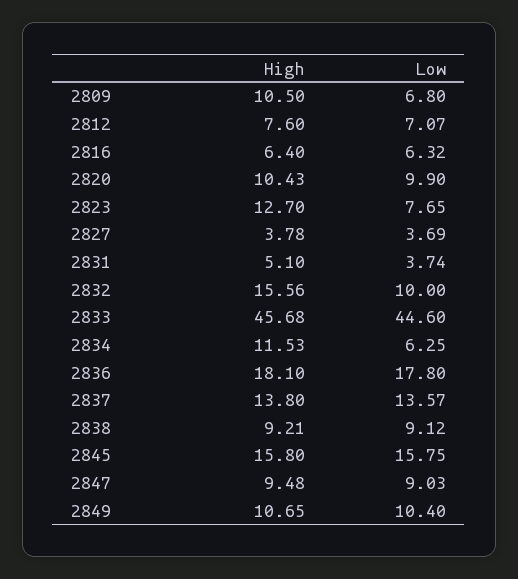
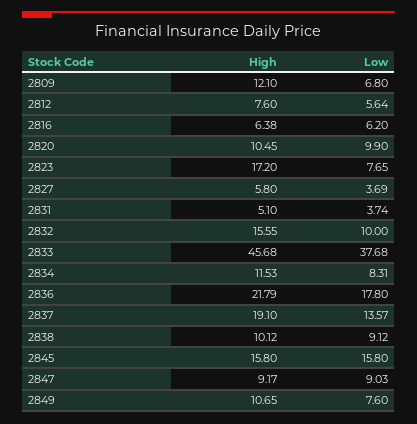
High, 2809: 10.5 -> 12.1
Low, 2812: 7.07 -> 5.64
High, 2816: 6.4 -> 6.38
Low, 2816: 6.32 -> 6.2
High, 2820: 10.43 -> 10.45
High, 2823: 12.7 -> 17.2
High, 2827: 3.78 -> 5.8
High, 2832: 15.56 -> 15.55
Low, 2833: 44.6 -> 37.68
Low, 2834: 6.25 -> 8.31
High, 2836: 18.1 -> 21.79
High, 2837: 13.8 -> 19.1
High, 2838: 9.21 -> 10.12
Low, 2845: 15.75 -> 15.8
High, 2847: 9.48 -> 9.17
Low, 2849: 10.4 -> 7.6

